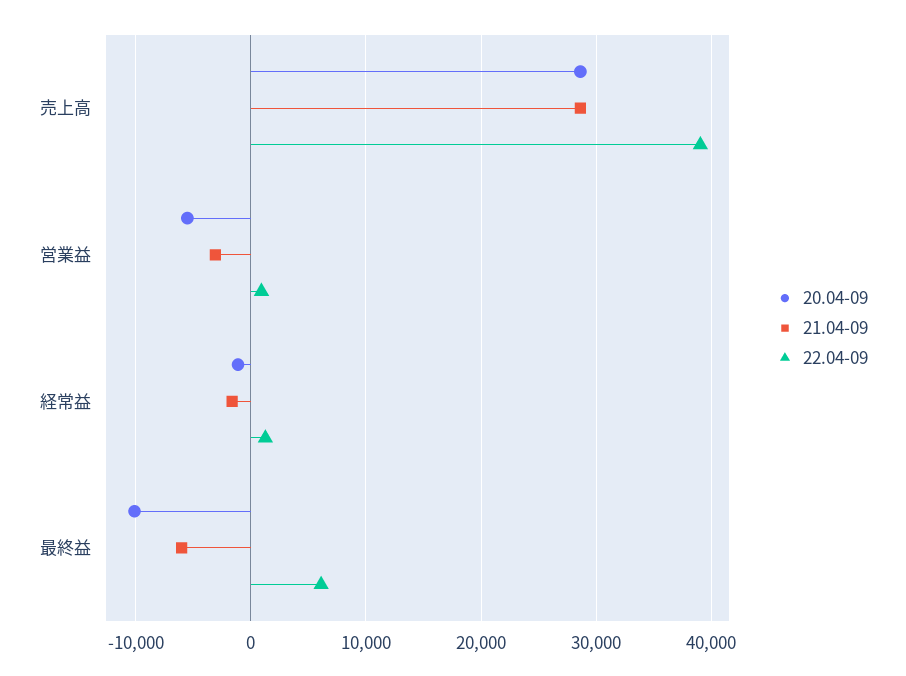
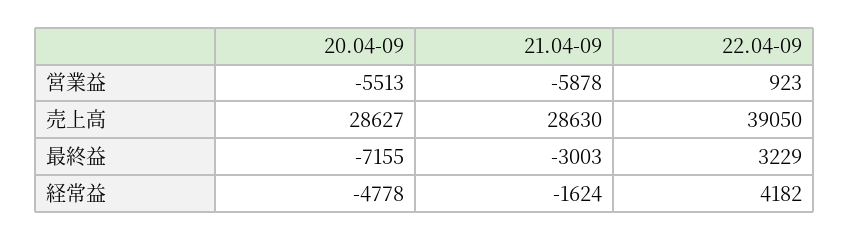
21.04-09, 営業益: -3000 -> -5878
20.04-09, 経常益: -1000 -> -4778
22.04-09, 経常益: 1000 -> 4182
20.04-09, 最終益: -10000 -> -7155
21.04-09, 最終益: -6000 -> -3003
22.04-09, 最終益: 6000 -> 3229

